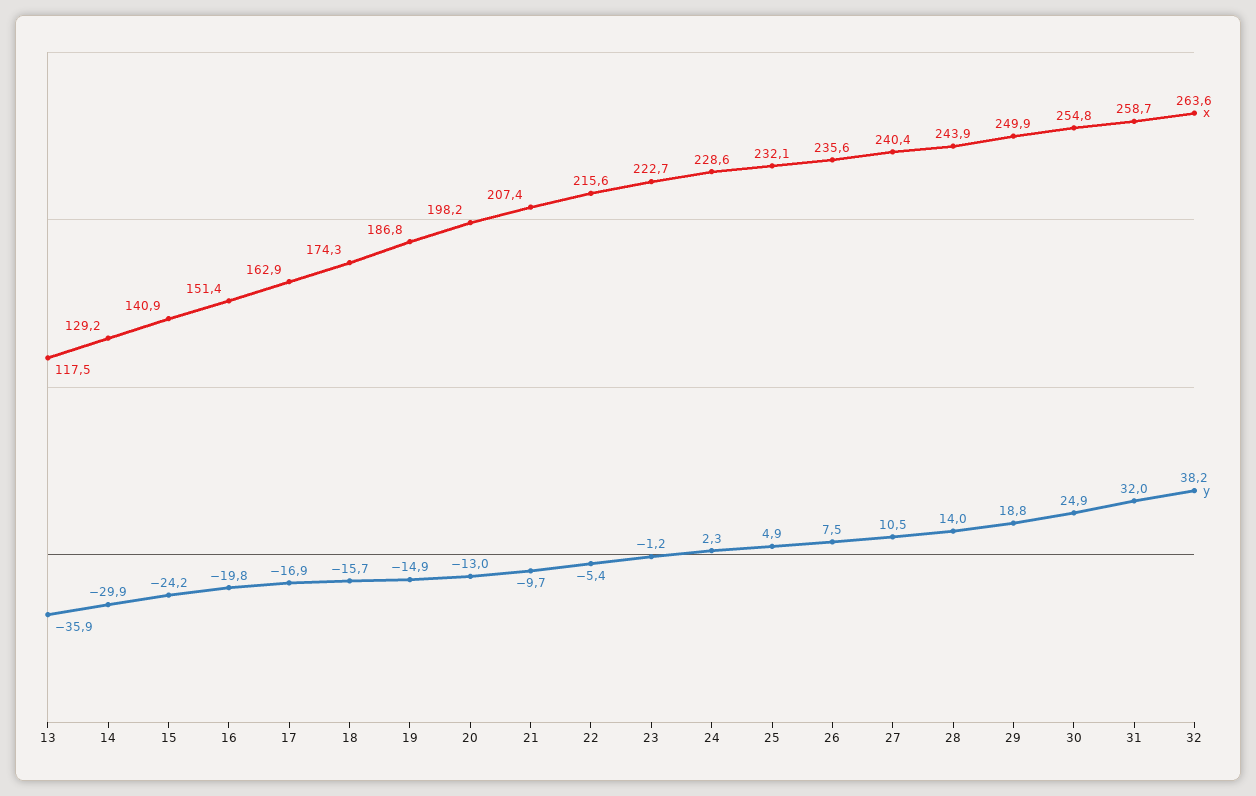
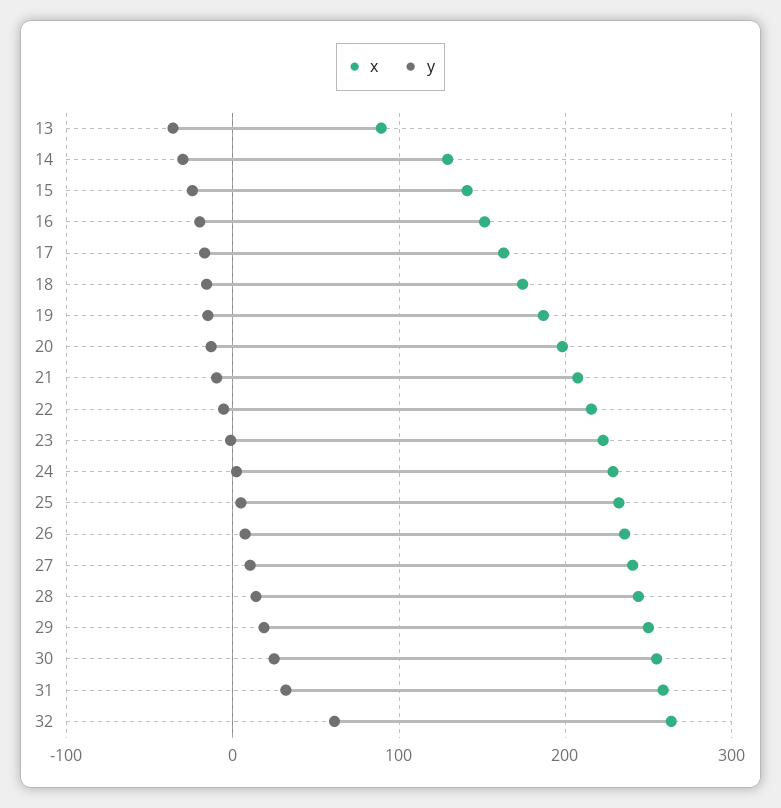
x, 13: 117.5 -> 90
y, 32: 38.2 -> 60

